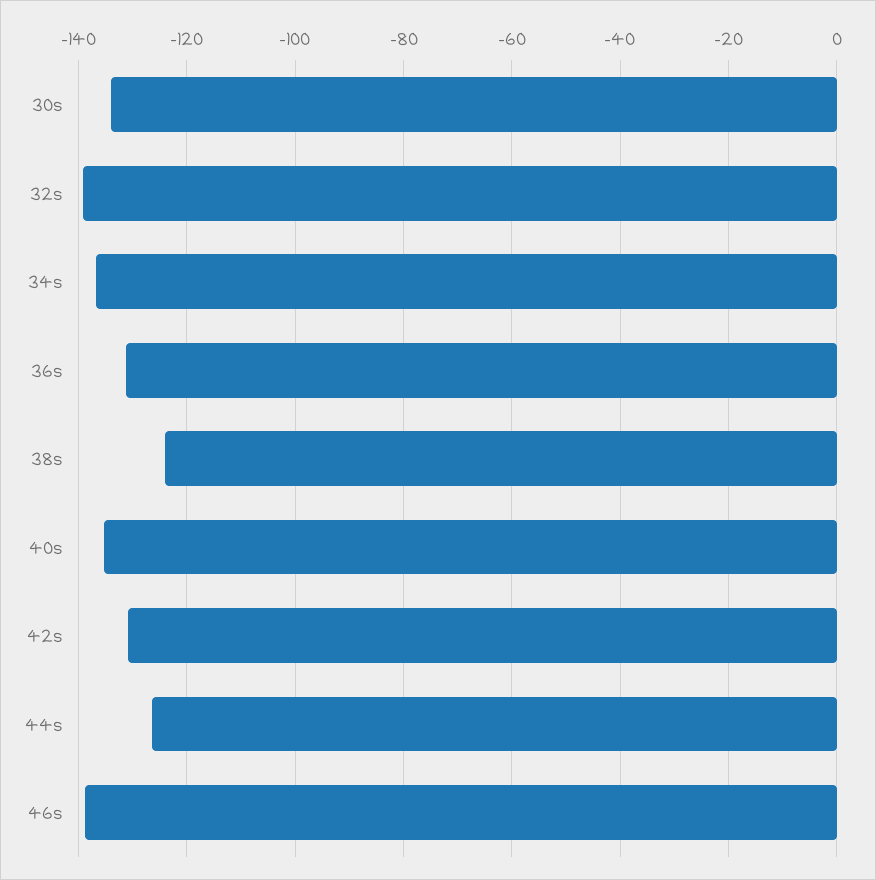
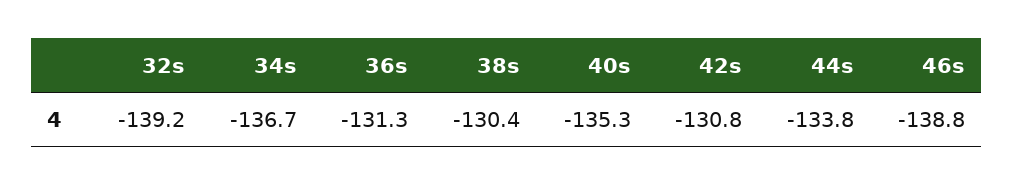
30s: -134 -> none
38s: -124 -> -130.4
44s: -126 -> -133.8

